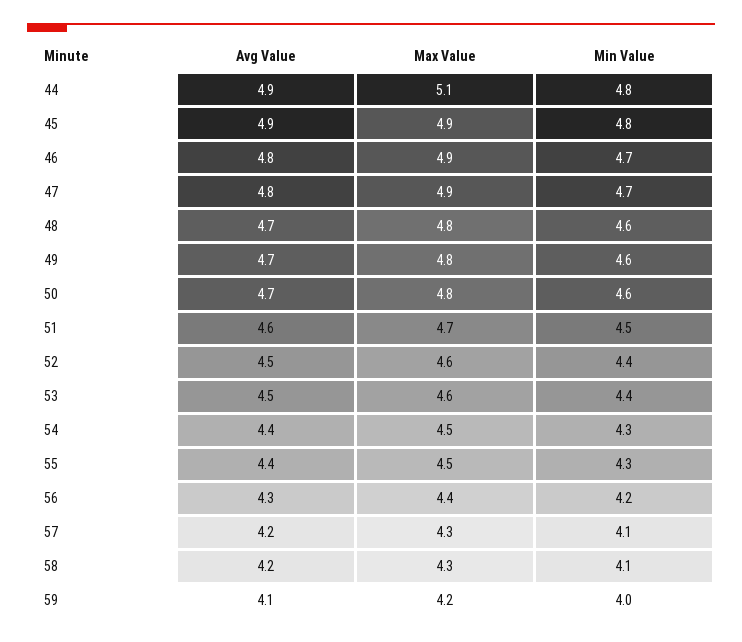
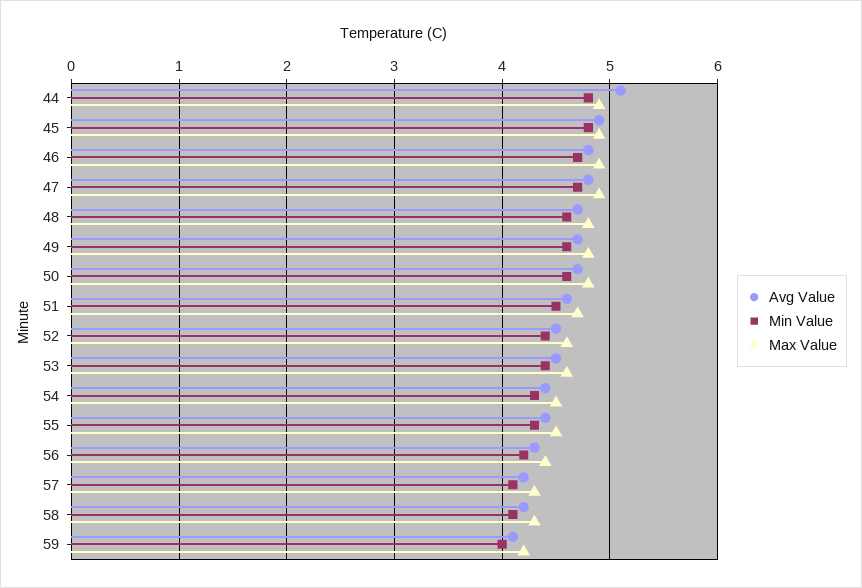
Avg Value, 44: 4.9 -> 5.1
Max Value, 44: 5.1 -> 4.9

